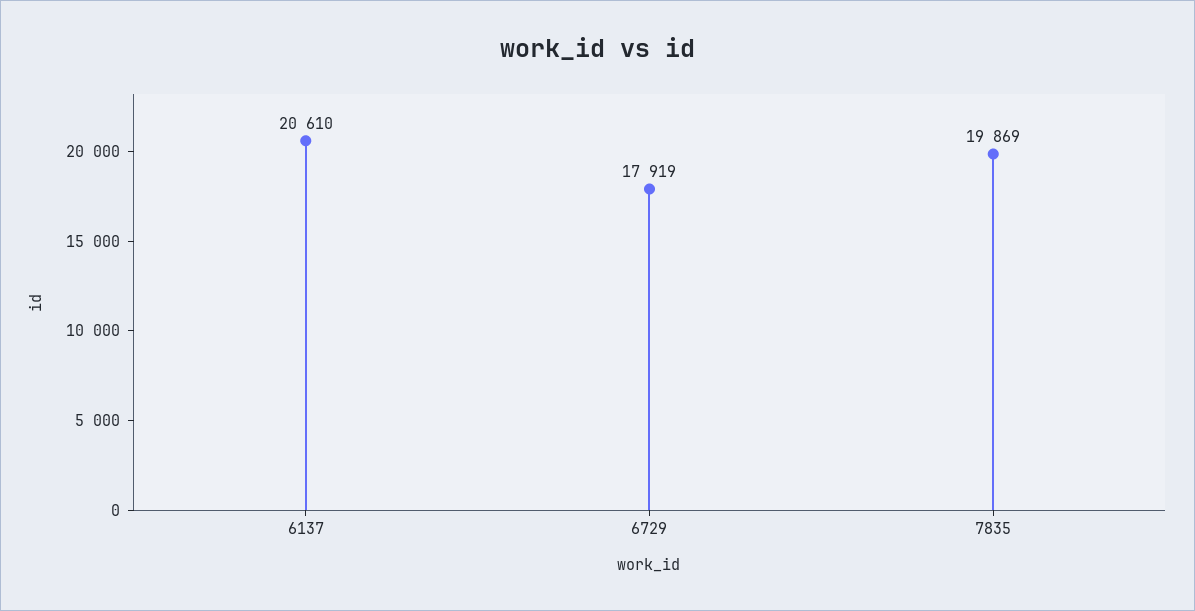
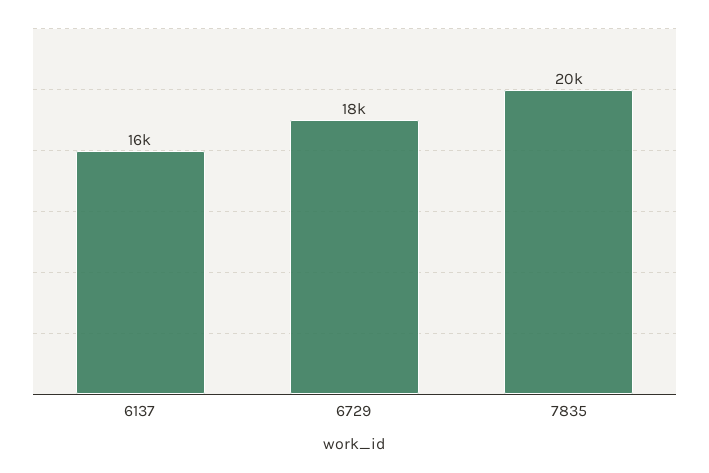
6137: 20610 -> 16000

